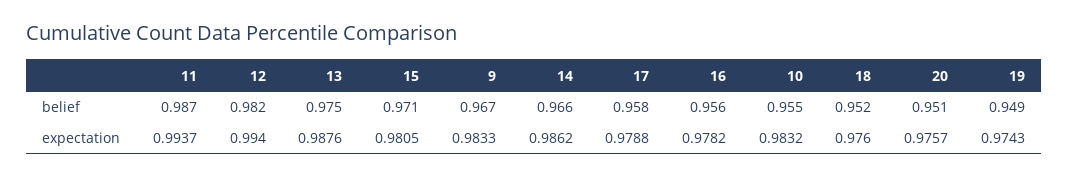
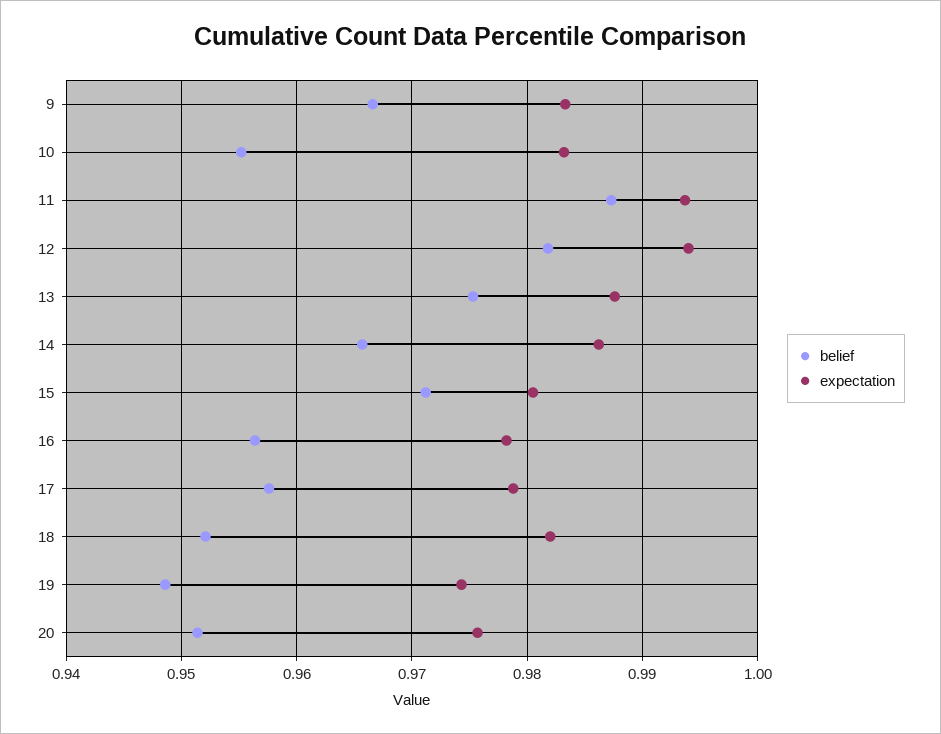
expectation, 18: 0.976 -> 0.982

